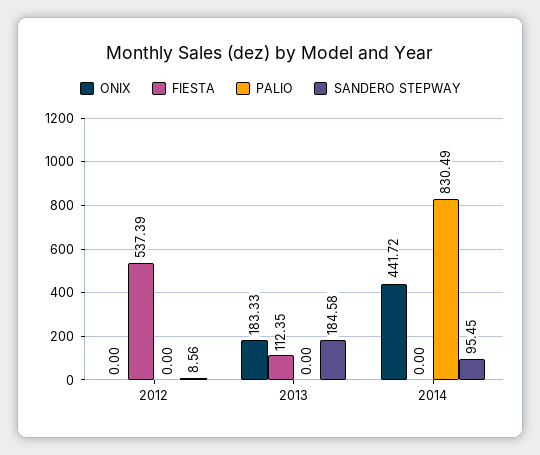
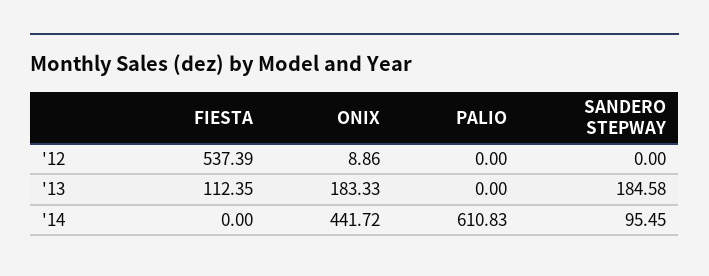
ONIX, 2012: 0 -> 8.86
SANDERO STEPWAY, 2012: 8.56 -> 0
PALIO, 2014: 830.49 -> 610.83

